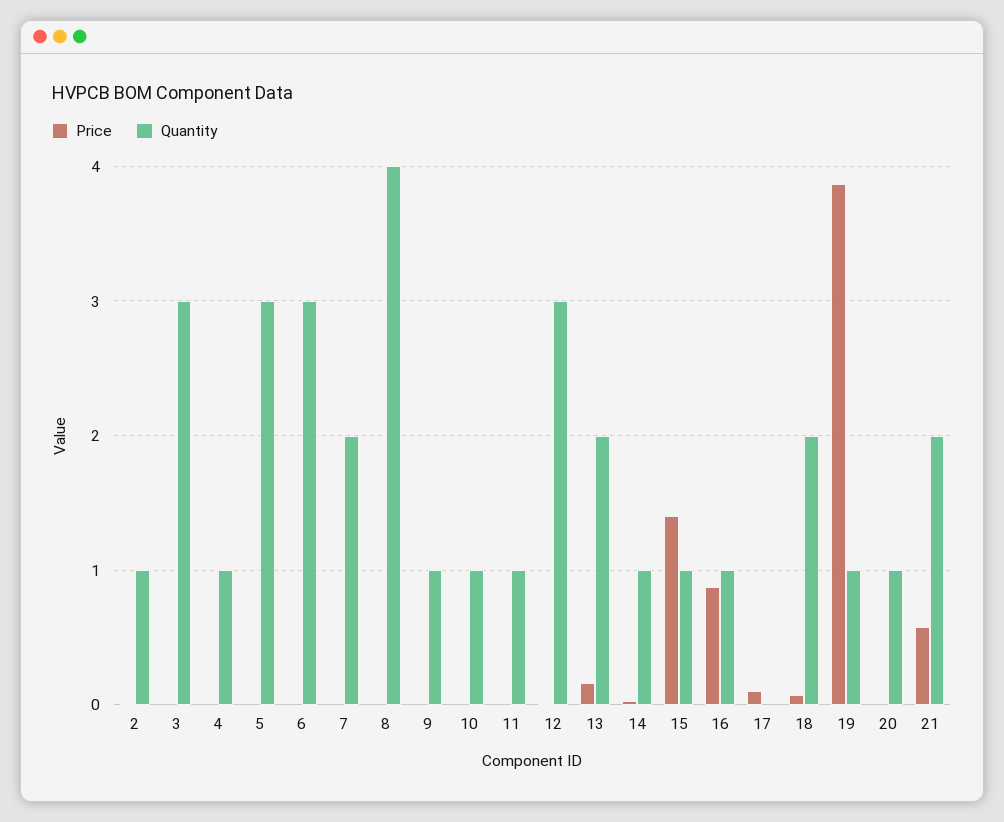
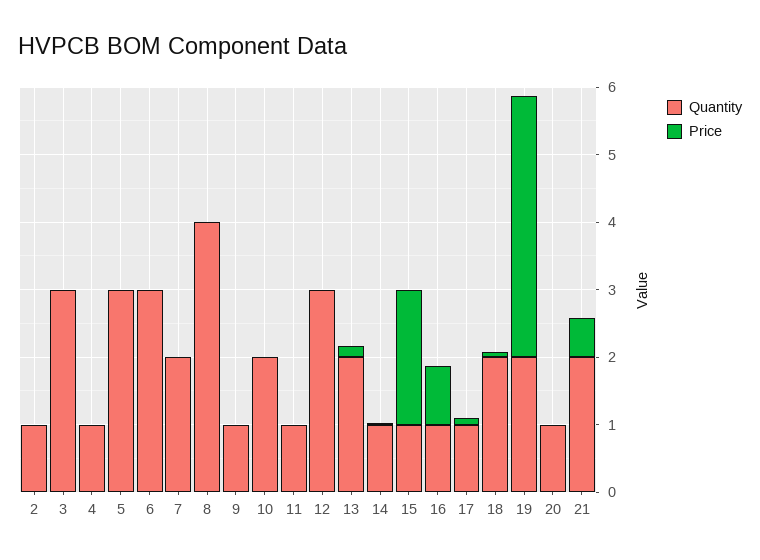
Quantity, 10: 1 -> 2
Price, 15: 1.4 -> 2
Quantity, 17: 0 -> 1
Quantity, 19: 1 -> 2

